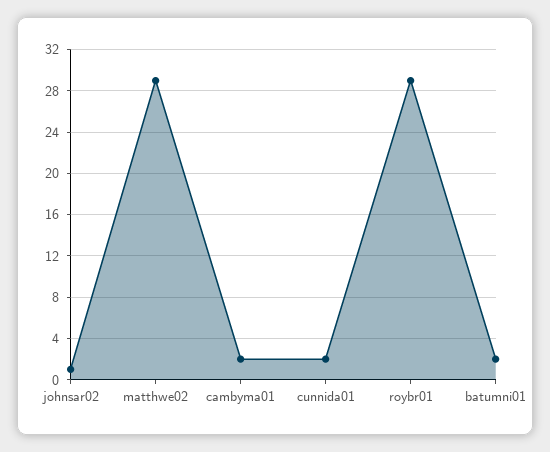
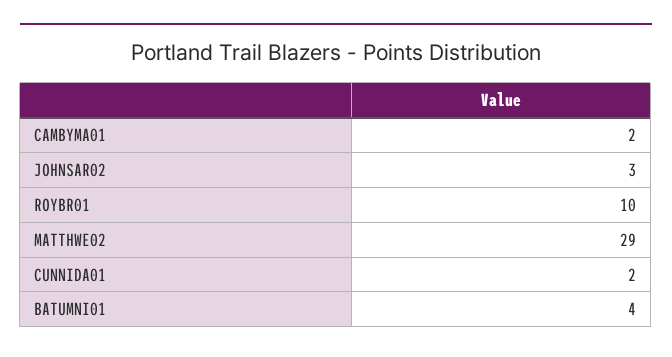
johnsar02: 1 -> 3
roybr01: 29 -> 10
batumni01: 2 -> 4

